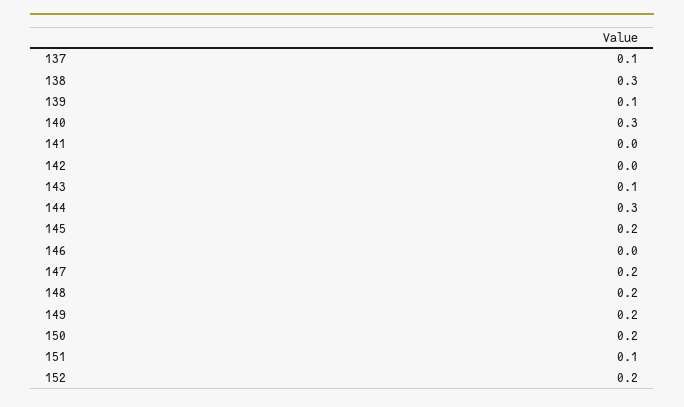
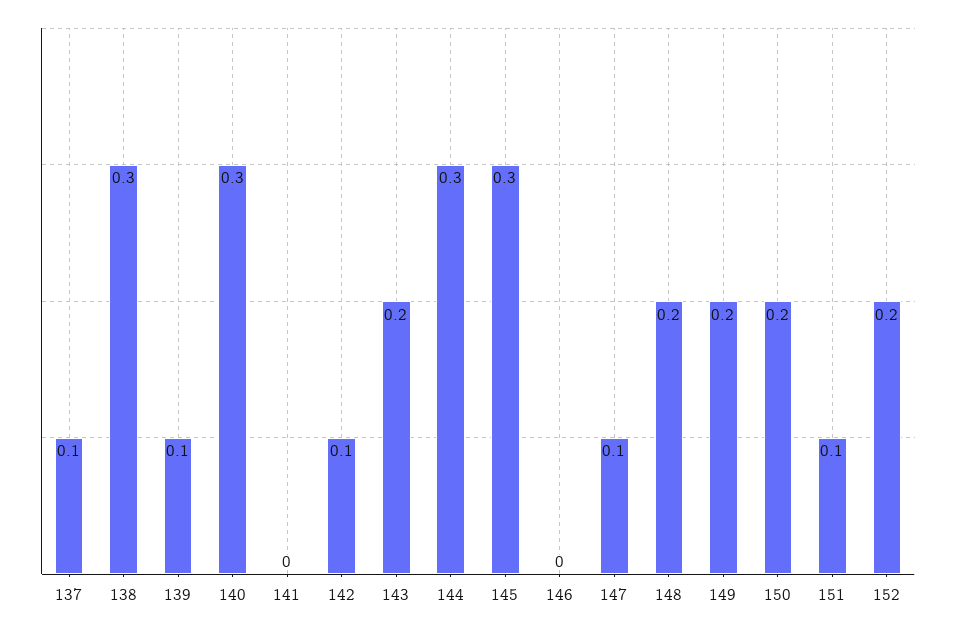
142: 0 -> 0.1
143: 0.1 -> 0.2
145: 0.2 -> 0.3
147: 0.2 -> 0.1

